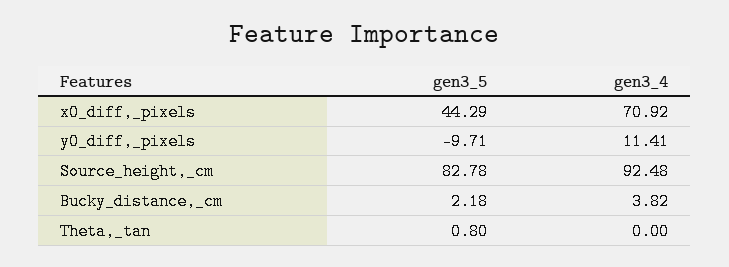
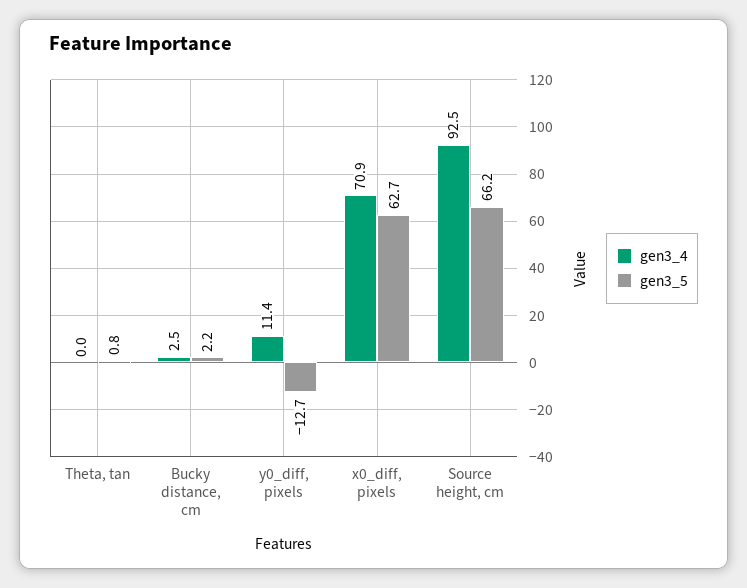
gen3_5, x0_diff,_pixels: 44.29 -> 62.7
gen3_5, y0_diff,_pixels: -9.71 -> -12.7
gen3_5, Source_height,_cm: 82.78 -> 66.2
gen3_4, Bucky_distance,_cm: 3.82 -> 2.5

